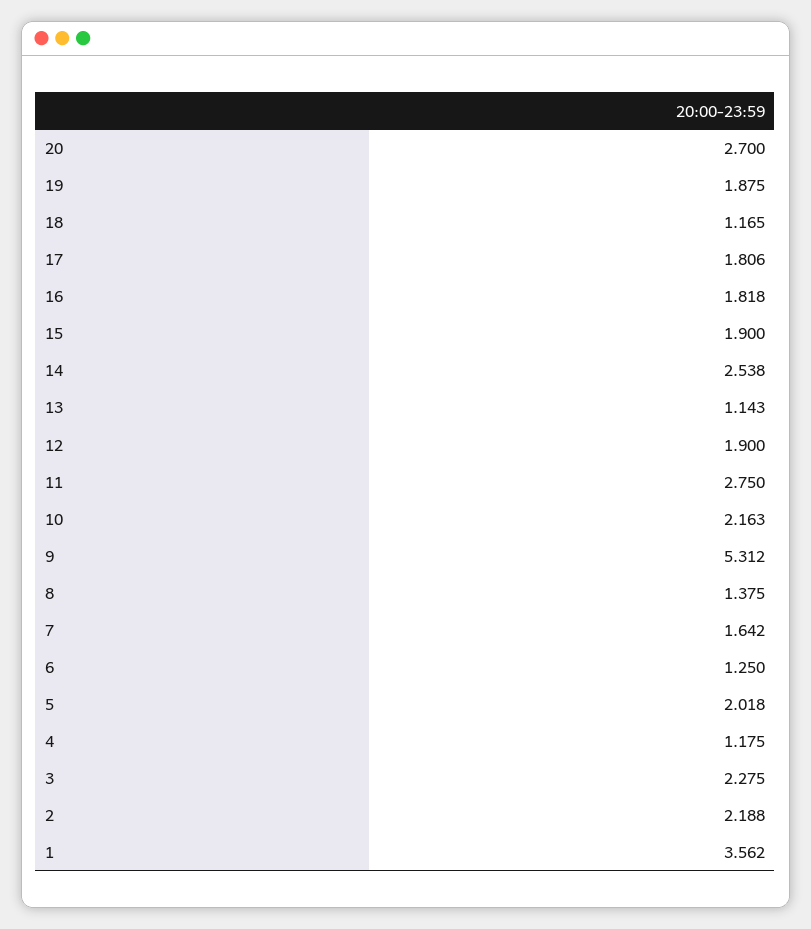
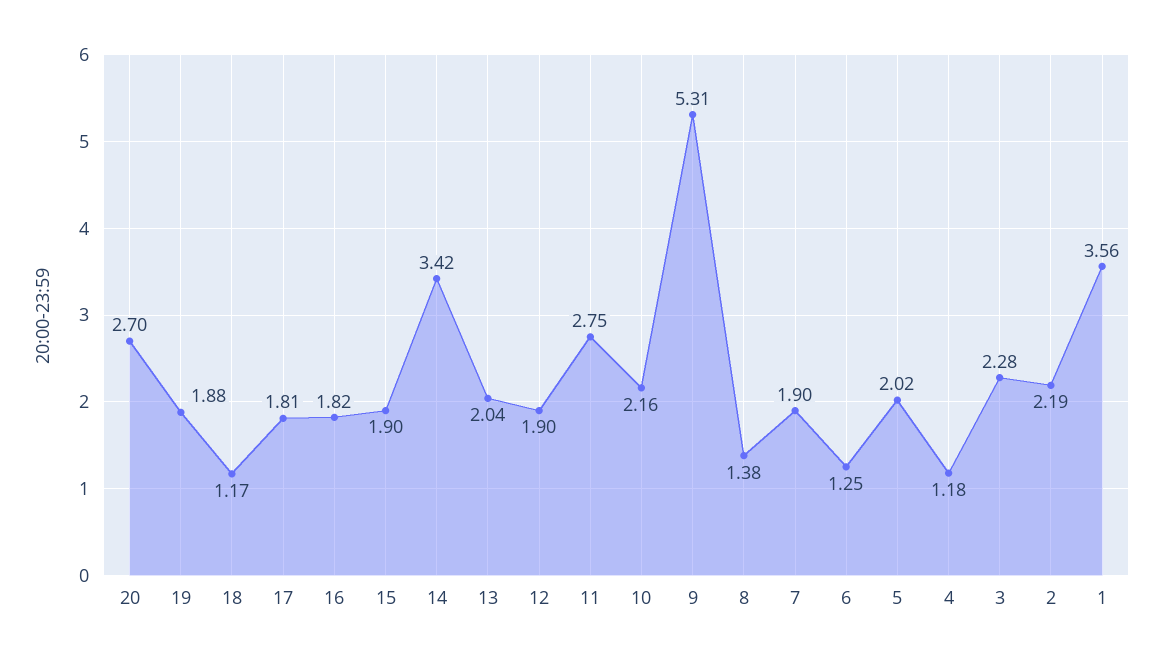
14: 2.538 -> 3.42
13: 1.143 -> 2.04
7: 1.642 -> 1.9

